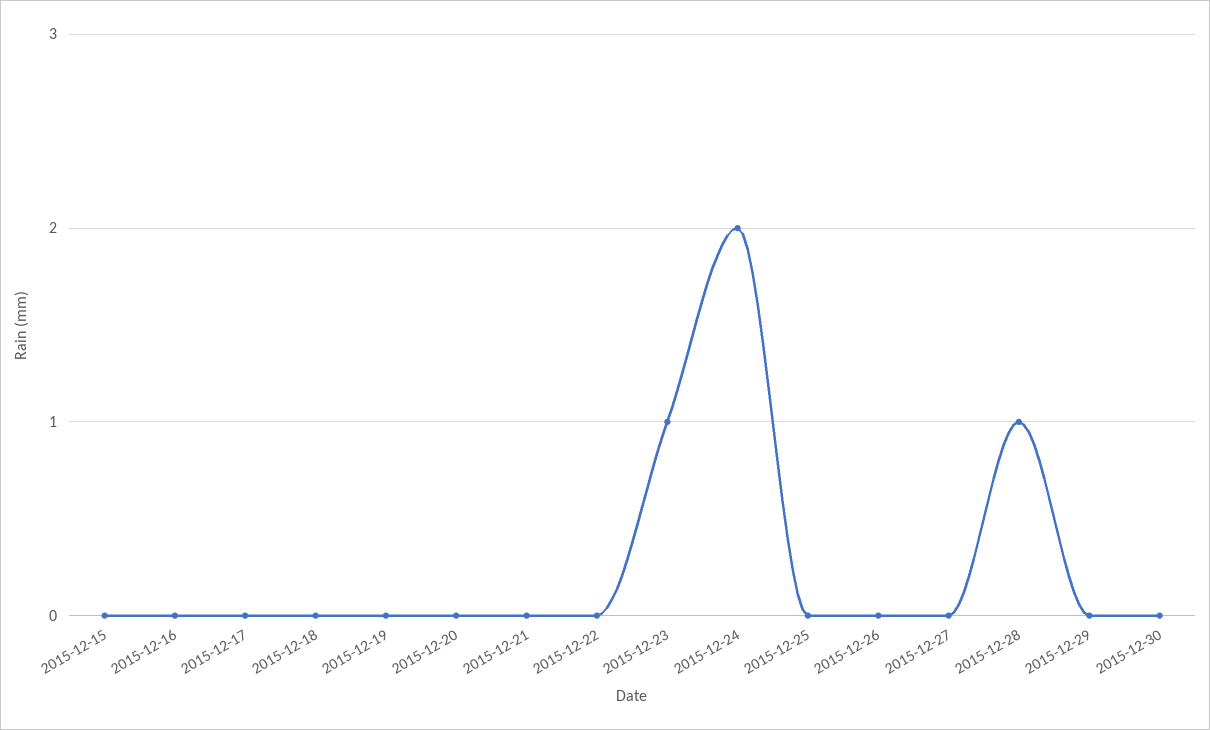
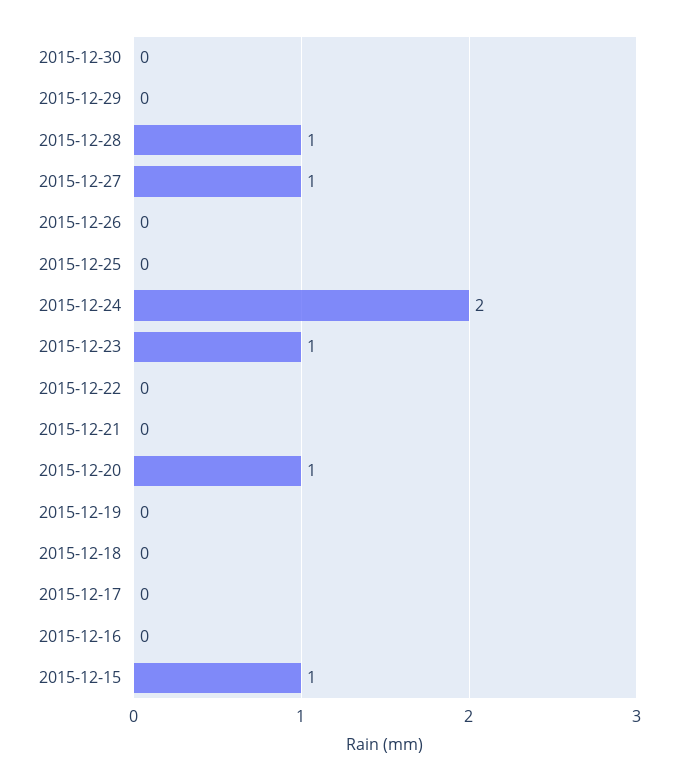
2015-12-15: 0 -> 1
2015-12-20: 0 -> 1
2015-12-27: 0 -> 1

